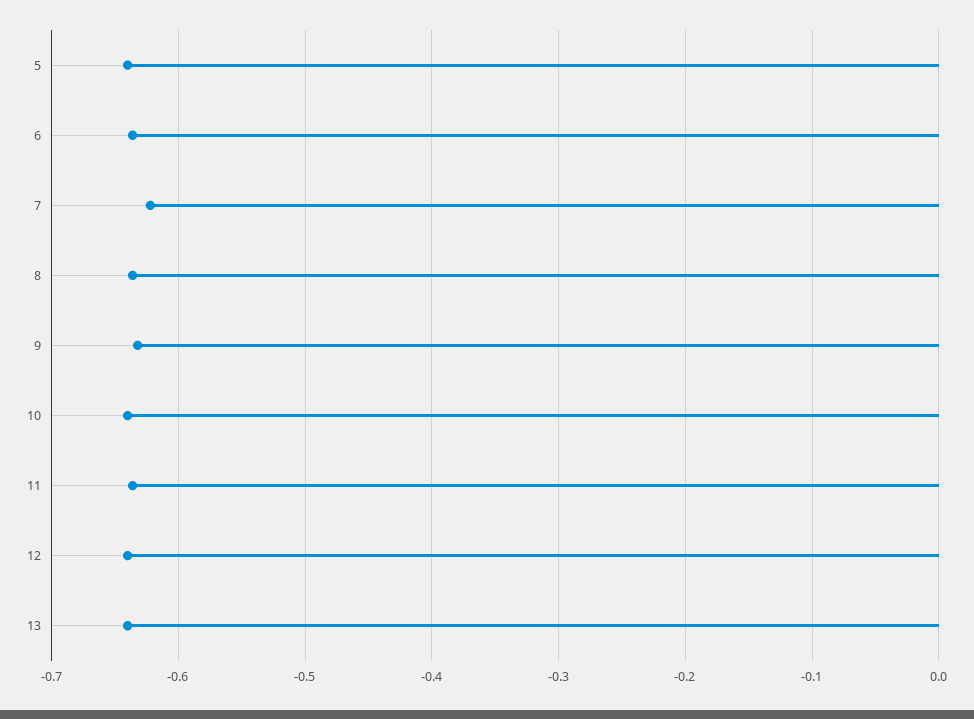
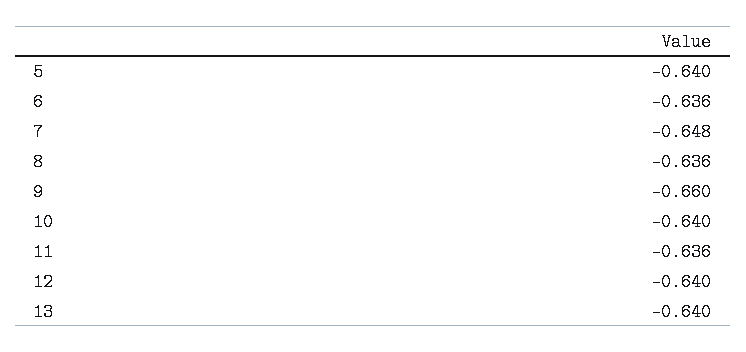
7: -0.62 -> -0.648
9: -0.63 -> -0.66

